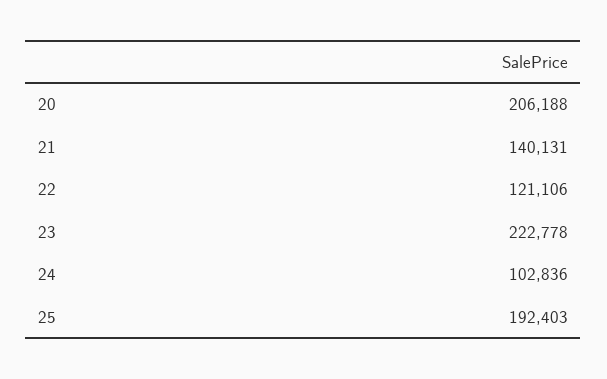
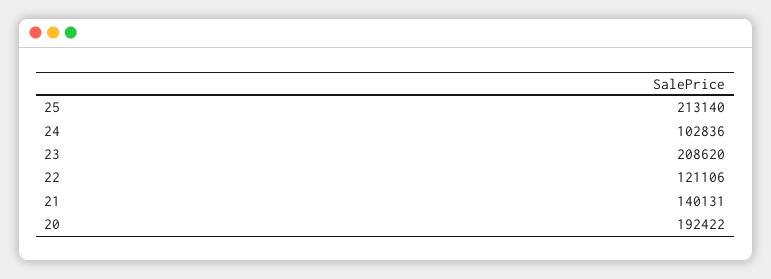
20: 206188 -> 192422
23: 222778 -> 208620
25: 192403 -> 213140

